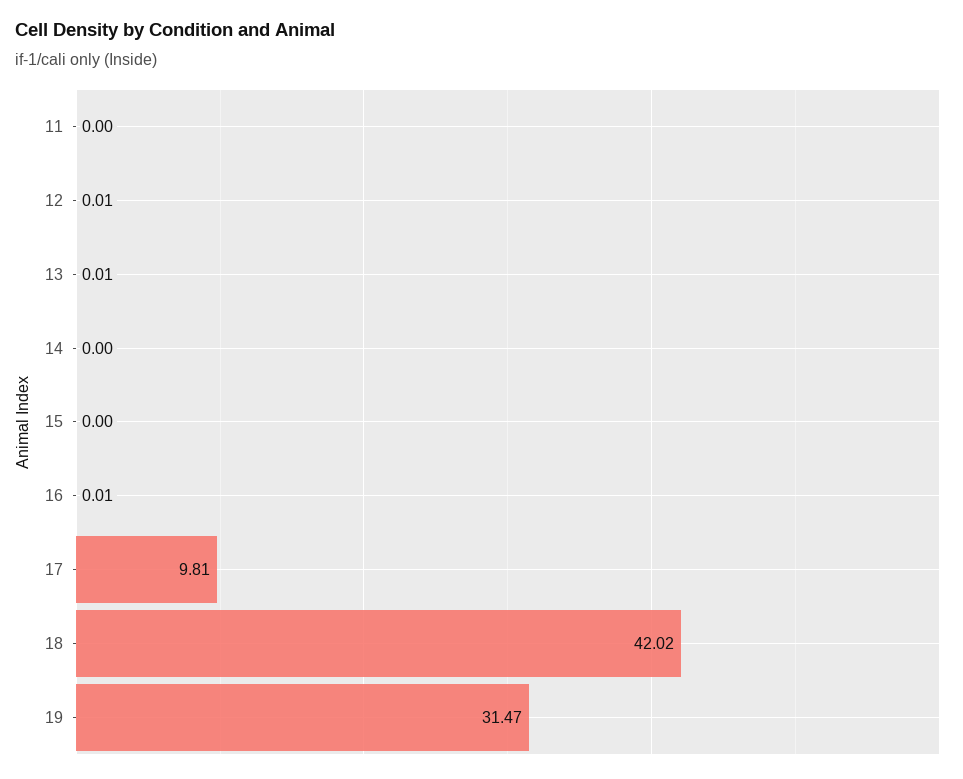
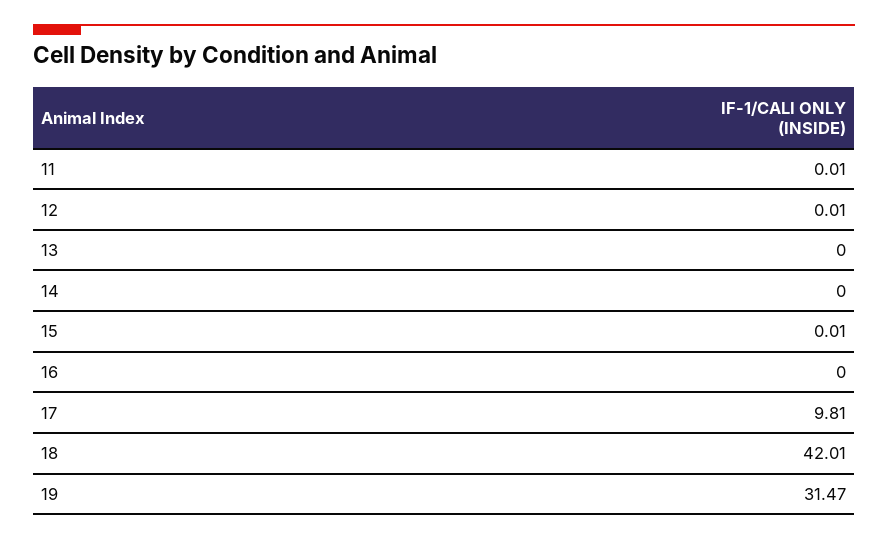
11: 0 -> 0.01
13: 0.01 -> 0
15: 0 -> 0.01
16: 0.01 -> 0
18: 42.02 -> 42.01

